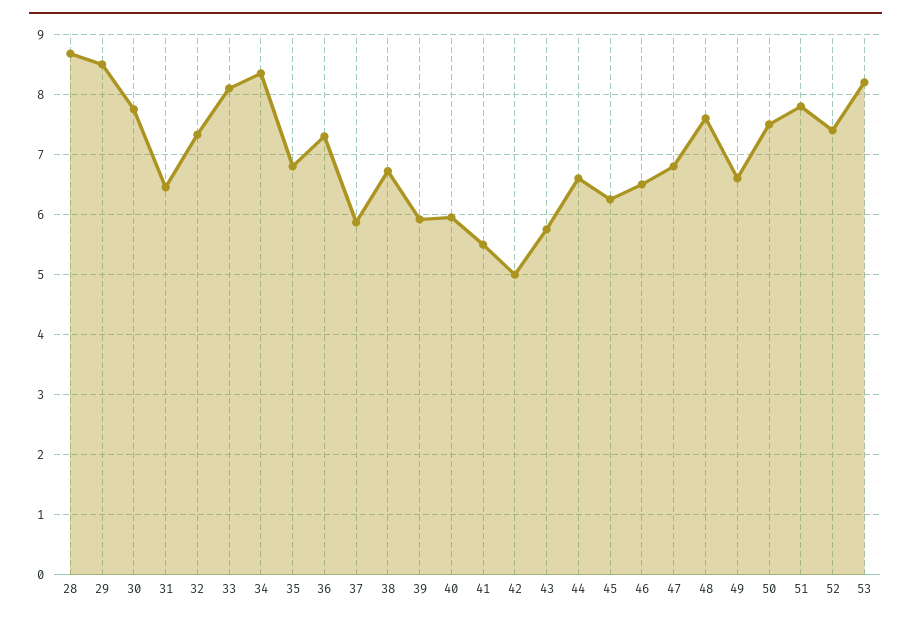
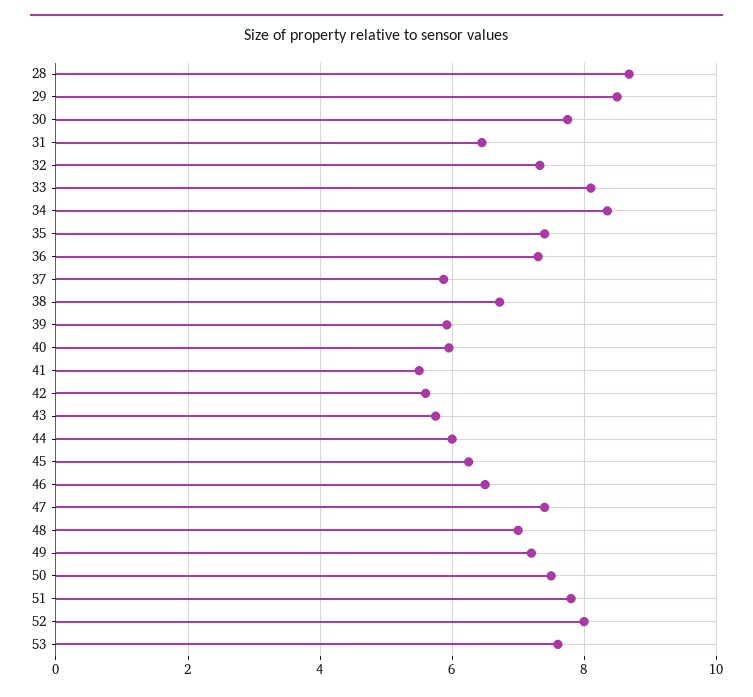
35: 6.8 -> 7.4
42: 5 -> 5.6
44: 6.6 -> 6
47: 6.8 -> 7.4
48: 7.6 -> 7
49: 6.6 -> 7.2
52: 7.4 -> 8
53: 8.2 -> 7.6

